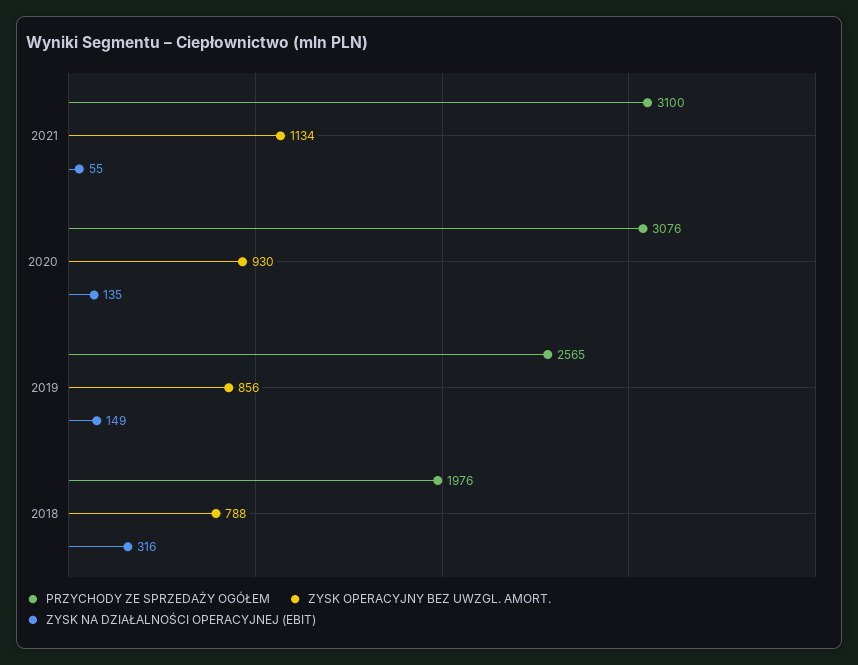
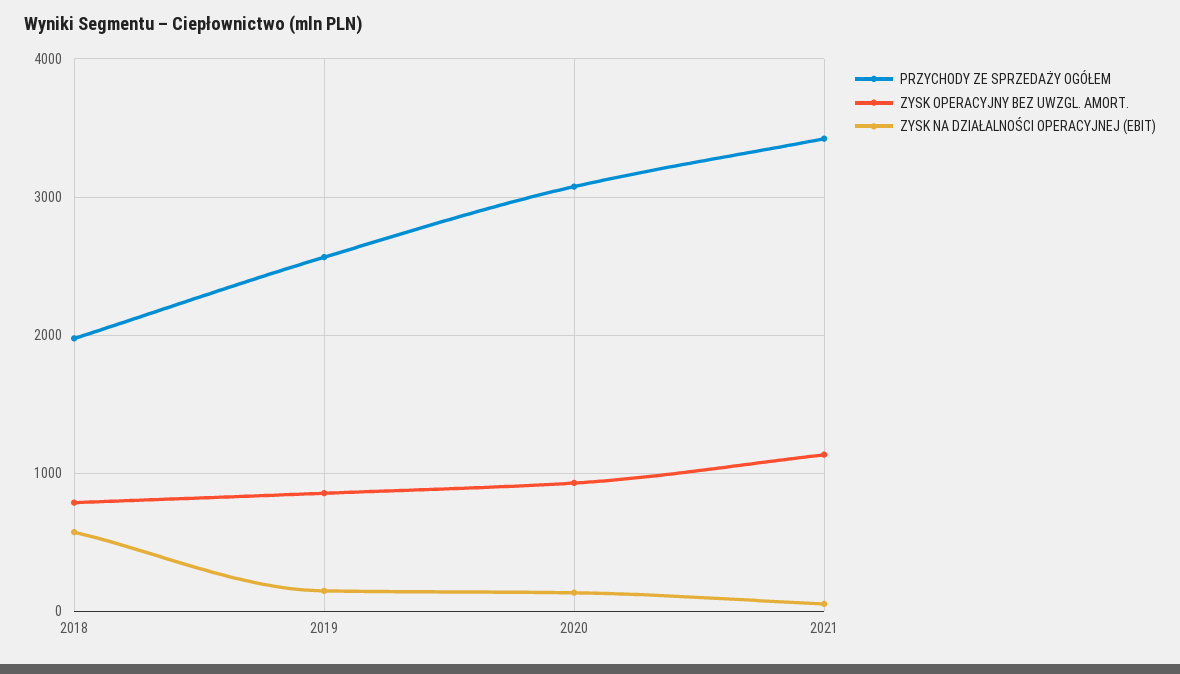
PRZYCHODY ZE SPRZEDAŻY OGÓŁEM, 2021: 3100 -> 3400
ZYSK NA DZIAŁALNOŚCI OPERACYJNEJ (EBIT), 2018: 316 -> 600

